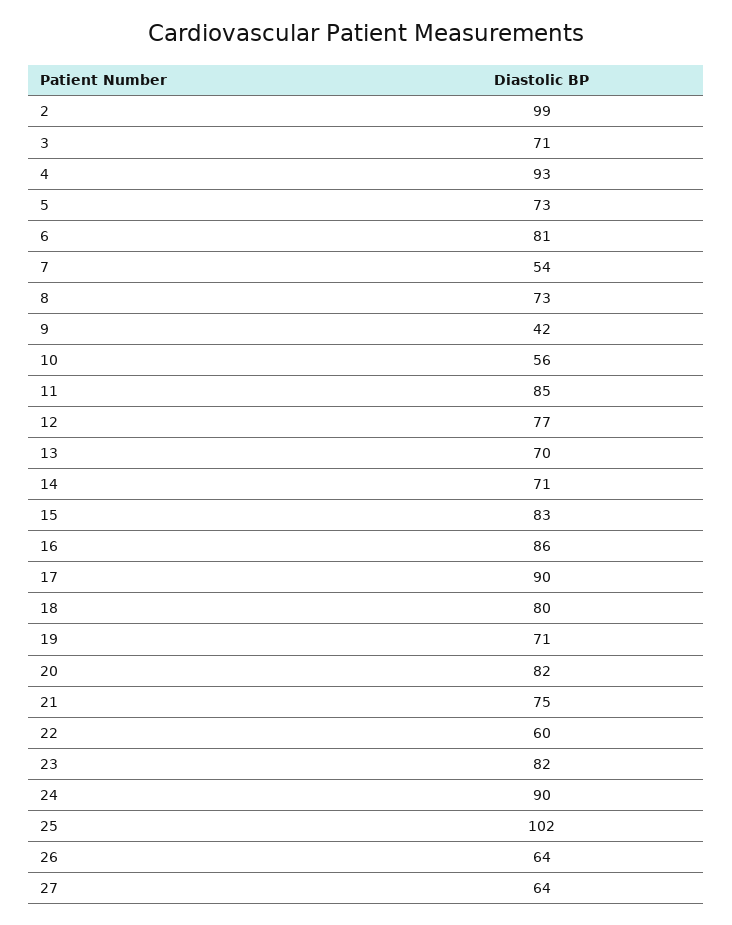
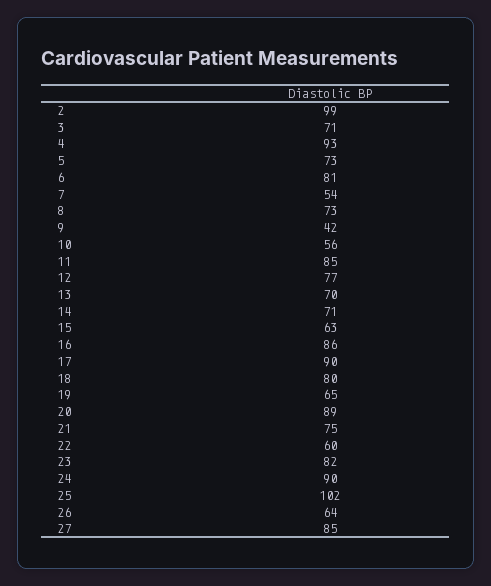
15: 83 -> 63
19: 71 -> 65
20: 82 -> 89
27: 64 -> 85

